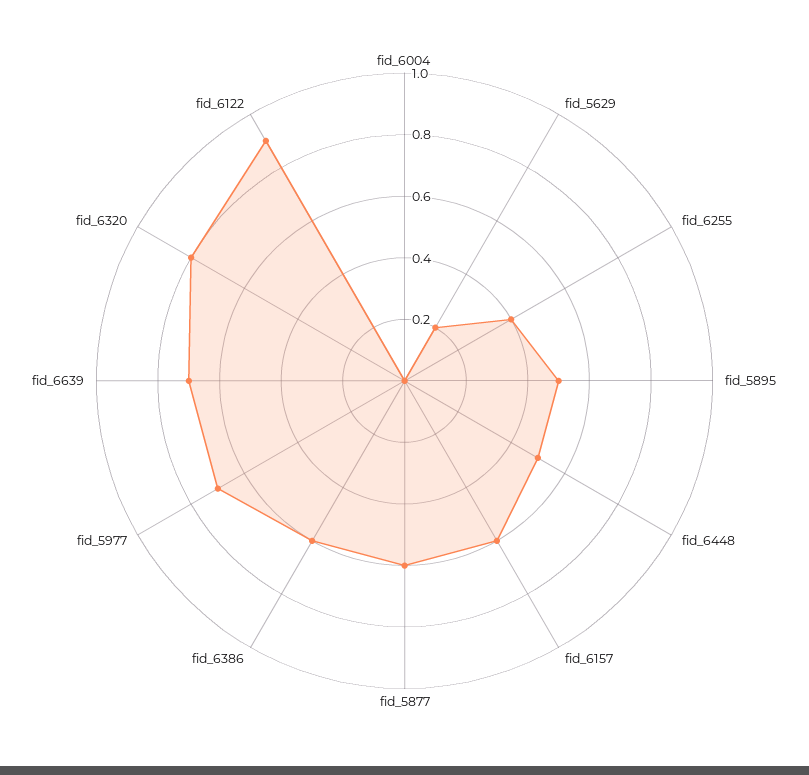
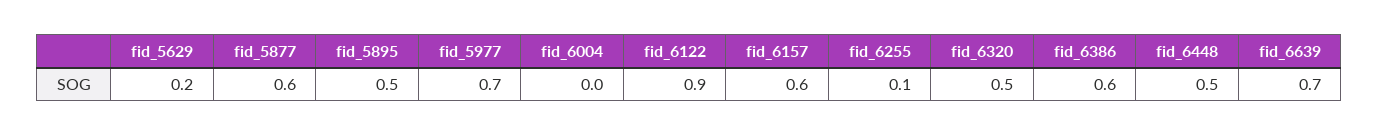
fid_6255: 0.4 -> 0.1
fid_6320: 0.8 -> 0.5

